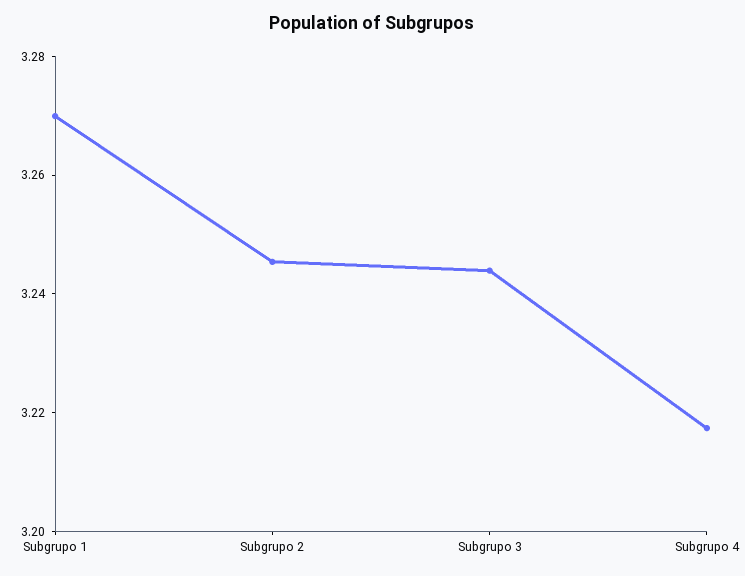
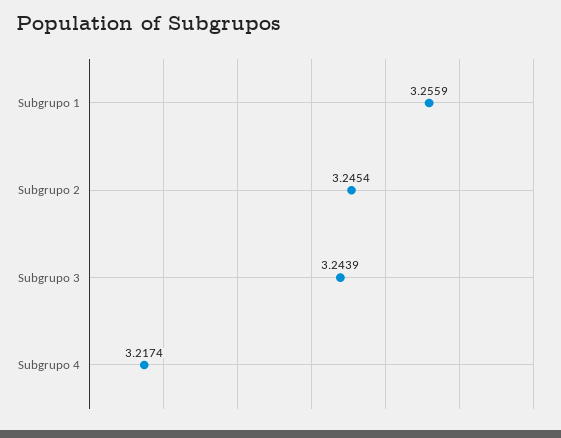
Subgrupo 1: 3.27 -> 3.2559

